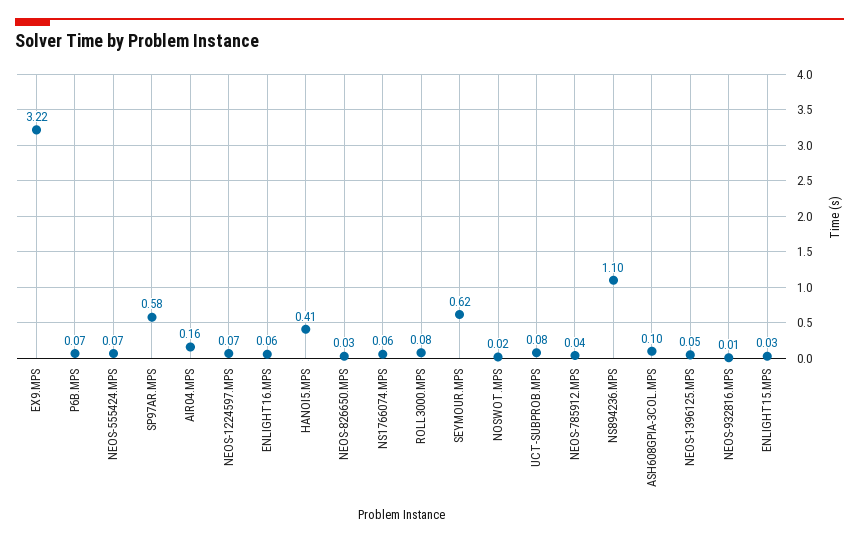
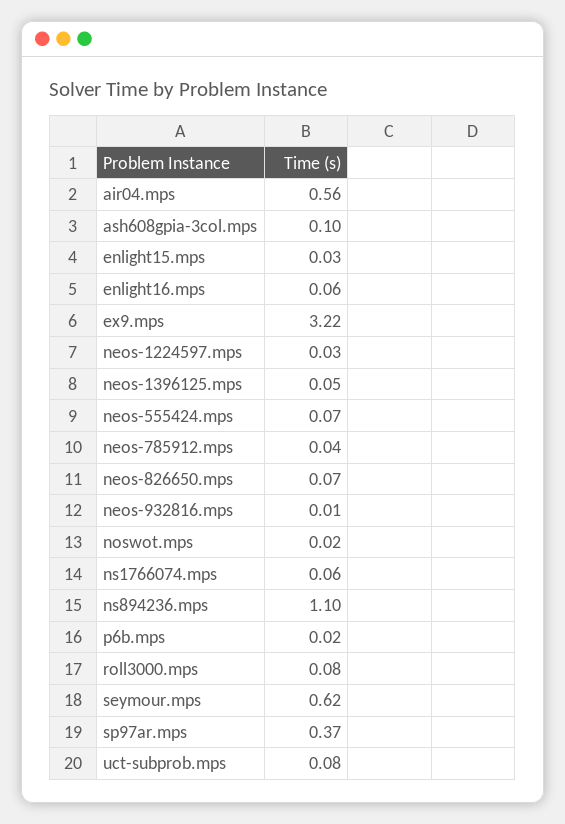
P6B.MPS: 0.07 -> 0.02
SP97AR.MPS: 0.58 -> 0.37
AIR04.MPS: 0.16 -> 0.56
NEOS-1224597.MPS: 0.07 -> 0.03
HANOI5.MPS: 0.41 -> none
NEOS-826650.MPS: 0.03 -> 0.07

